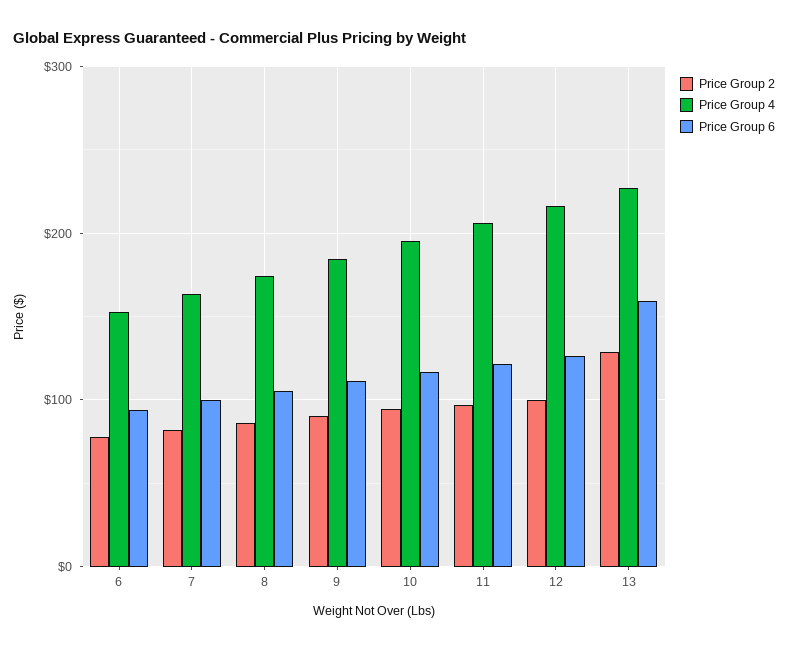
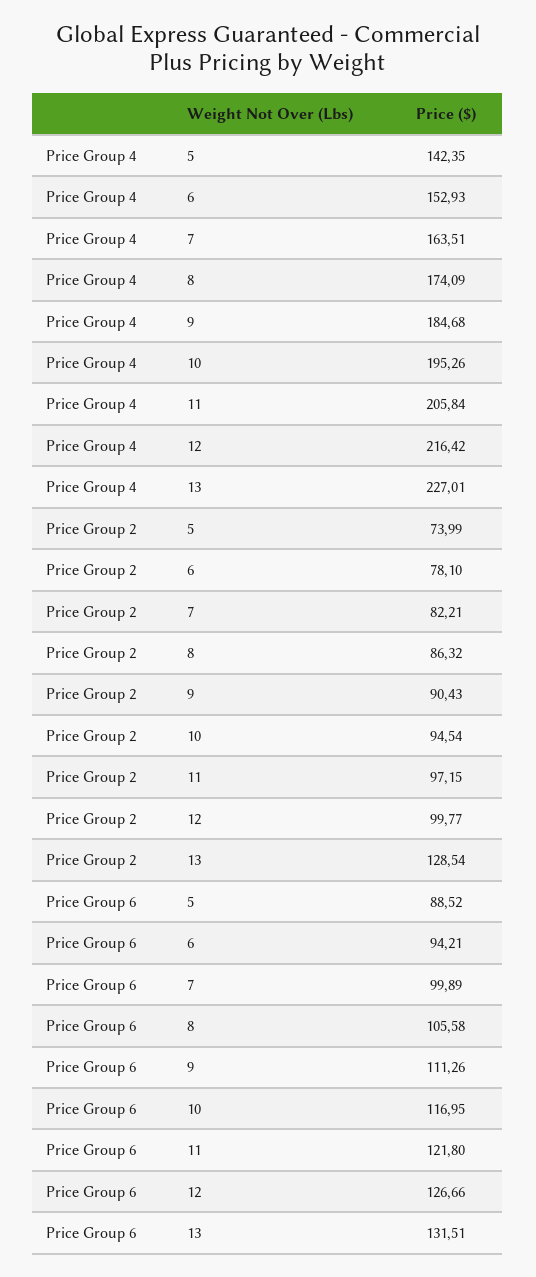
Price Group 6, 13: 160 -> 131.51
Price Group 4, 5: none -> 142.35
Price Group 2, 5: none -> 73.99
Price Group 6, 5: none -> 88.52

